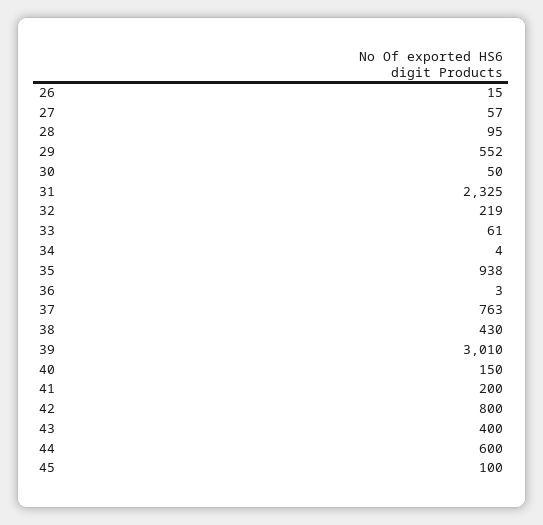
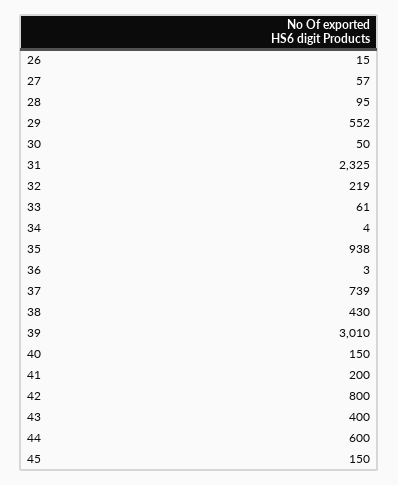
37: 763 -> 739
45: 100 -> 150

